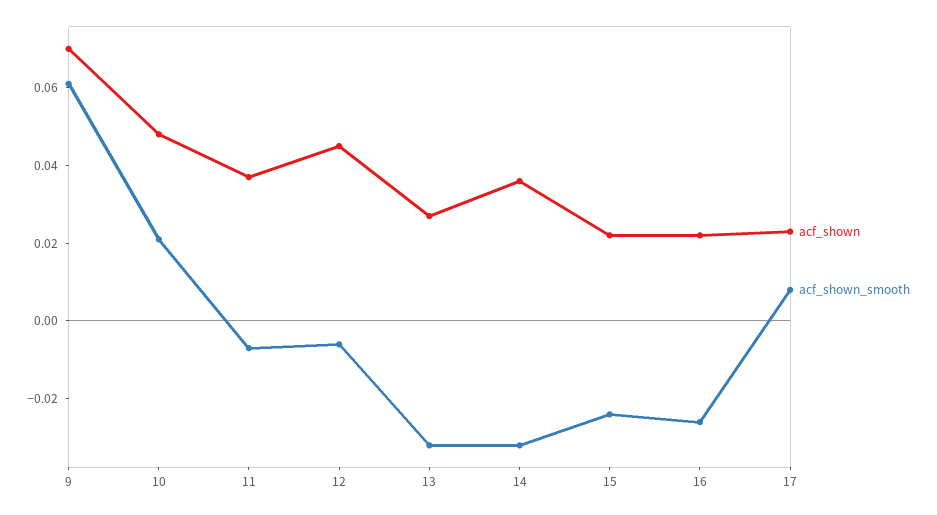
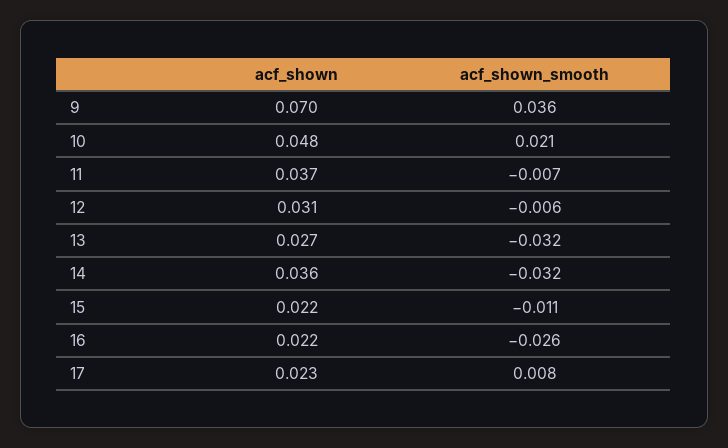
acf_shown_smooth, 9: 0.06 -> 0.036
acf_shown, 12: 0.045 -> 0.031
acf_shown_smooth, 15: -0.025 -> -0.011

